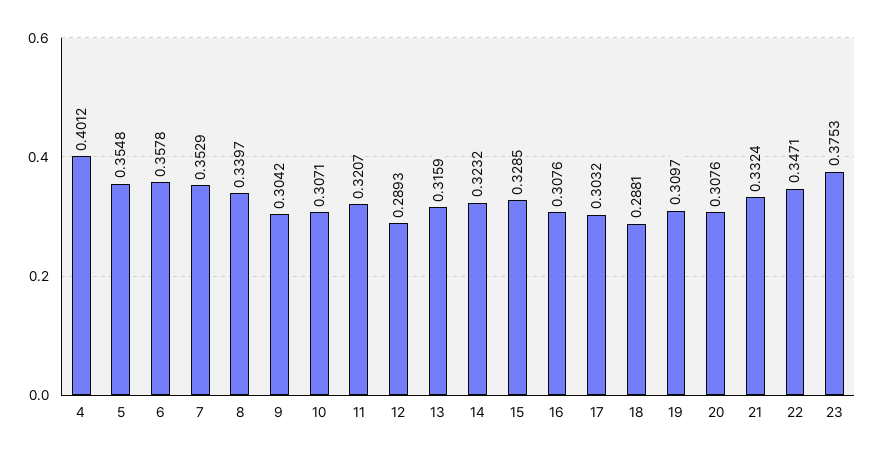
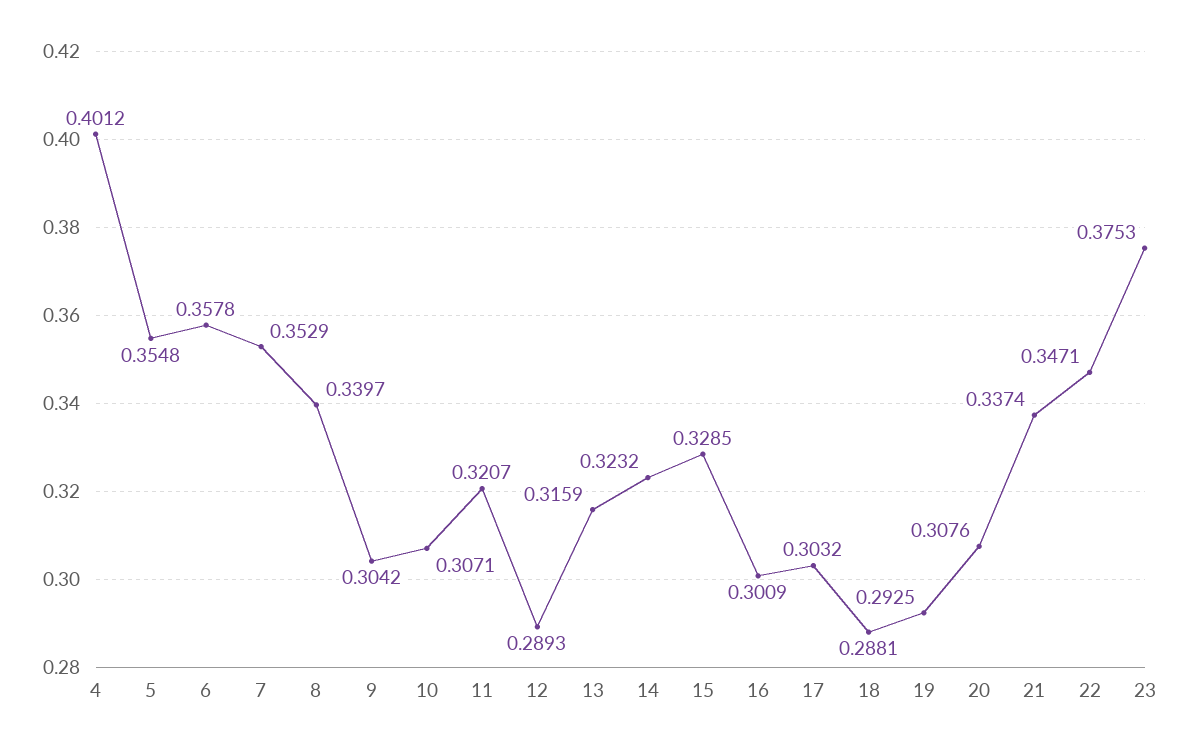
16: 0.3076 -> 0.3009
19: 0.3097 -> 0.2925
21: 0.3324 -> 0.3374

